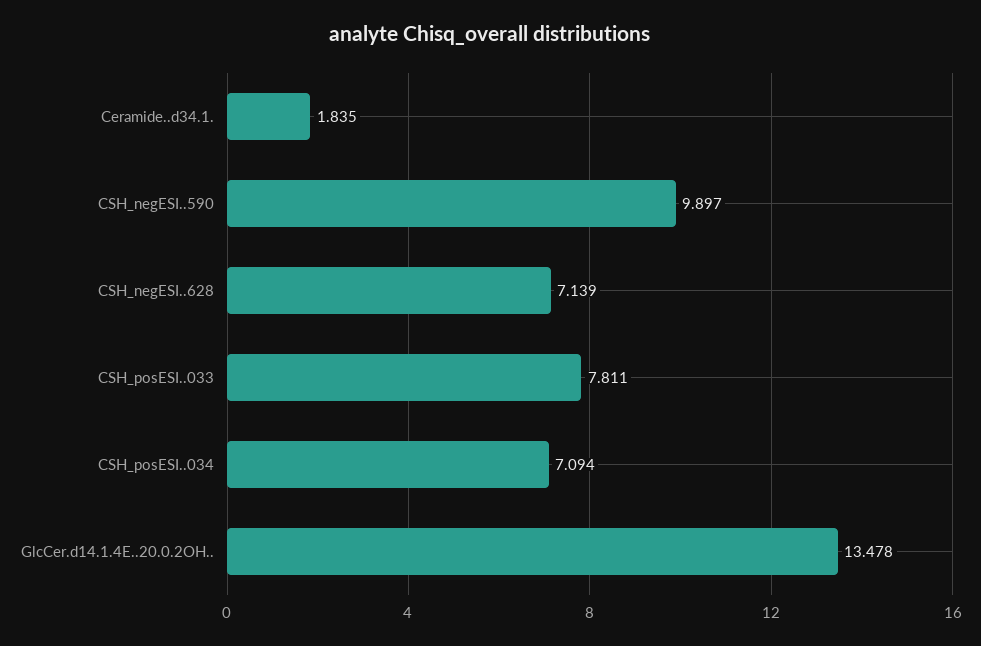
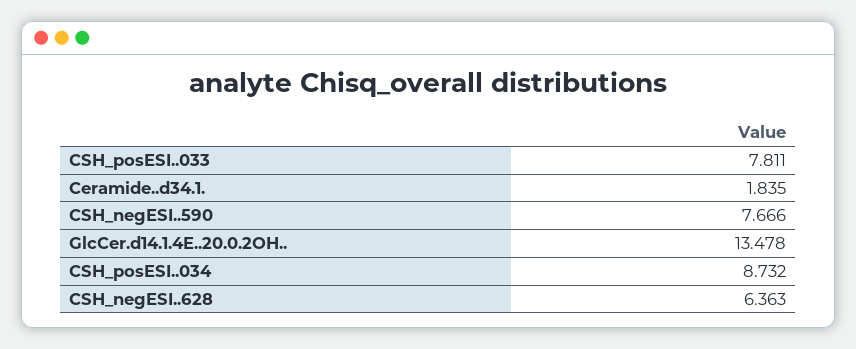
CSH_negESI..590: 9.897 -> 7.666
CSH_negESI..628: 7.139 -> 6.363
CSH_posESI..034: 7.094 -> 8.732

